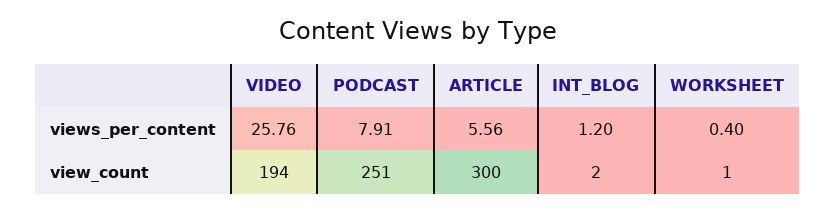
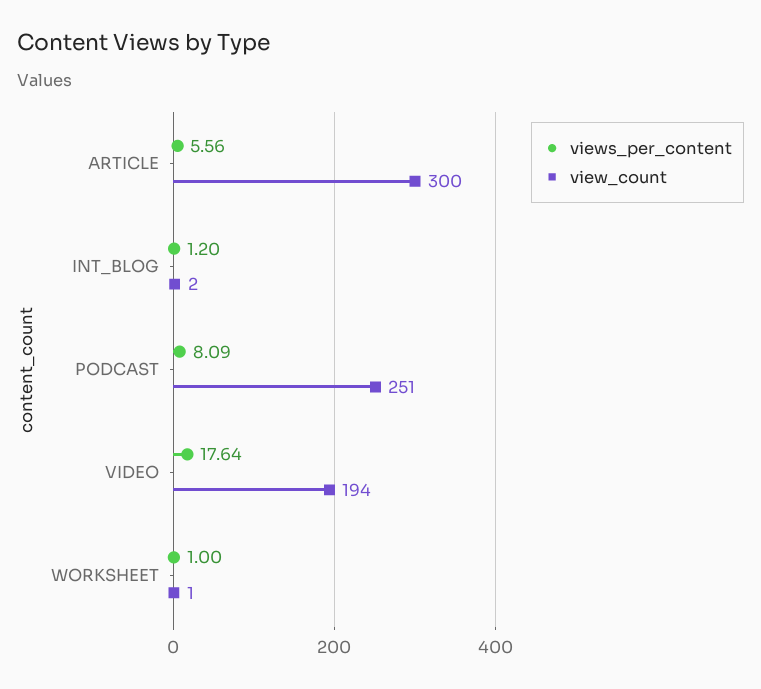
views_per_content, VIDEO: 25.76 -> 17.64
views_per_content, PODCAST: 7.91 -> 8.09
views_per_content, WORKSHEET: 0.4 -> 1

